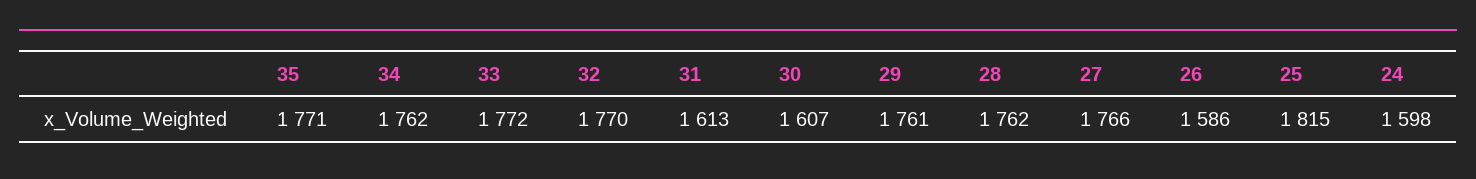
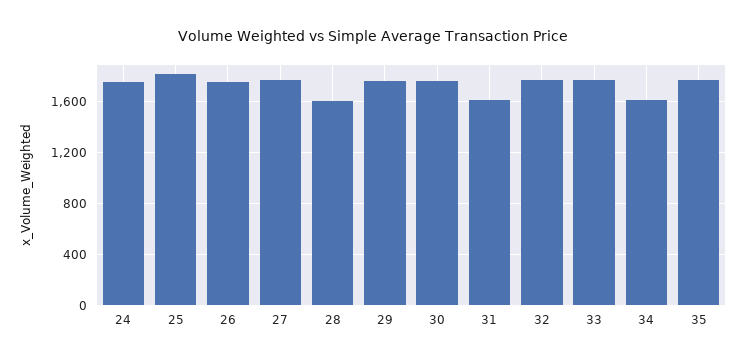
34: 1762 -> 1600
30: 1607 -> 1750
28: 1762 -> 1600
26: 1586 -> 1750
24: 1598 -> 1750

